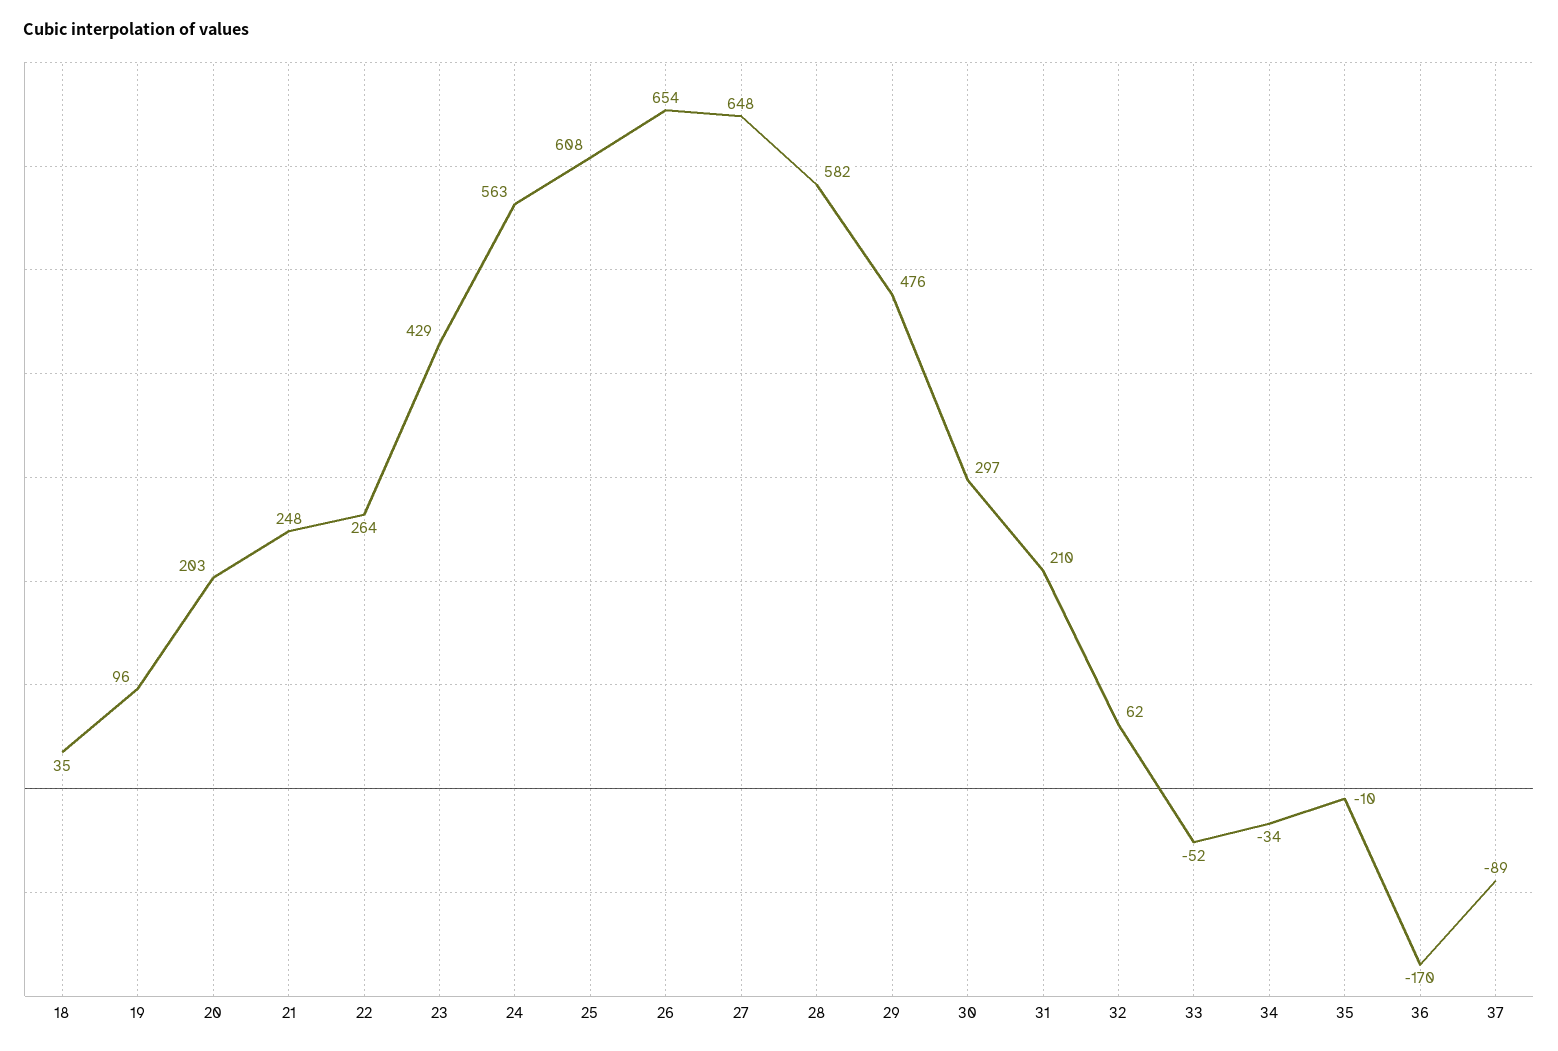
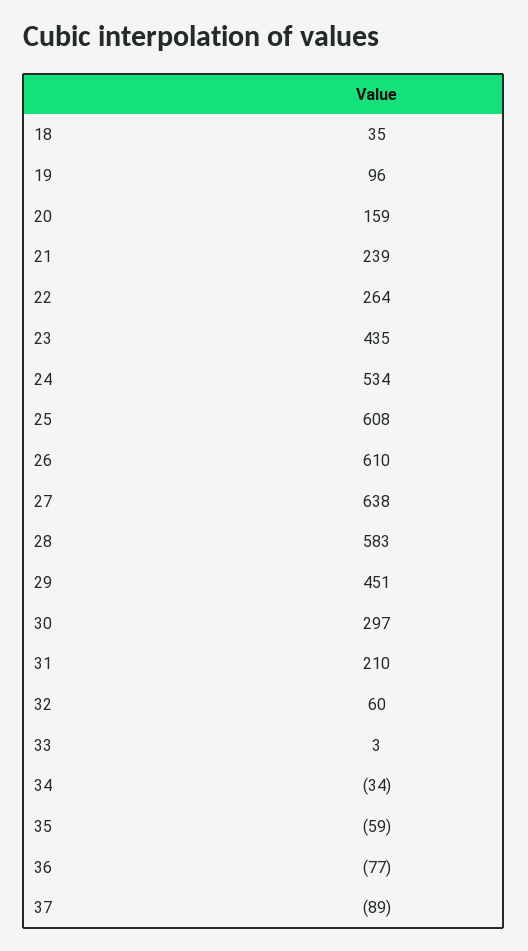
20: 203 -> 159
21: 248 -> 239
23: 429 -> 435
24: 563 -> 534
26: 654 -> 610
27: 648 -> 638
28: 582 -> 583
29: 476 -> 451
32: 62 -> 60
33: -52 -> 3
35: -10 -> -59
36: -170 -> -77

